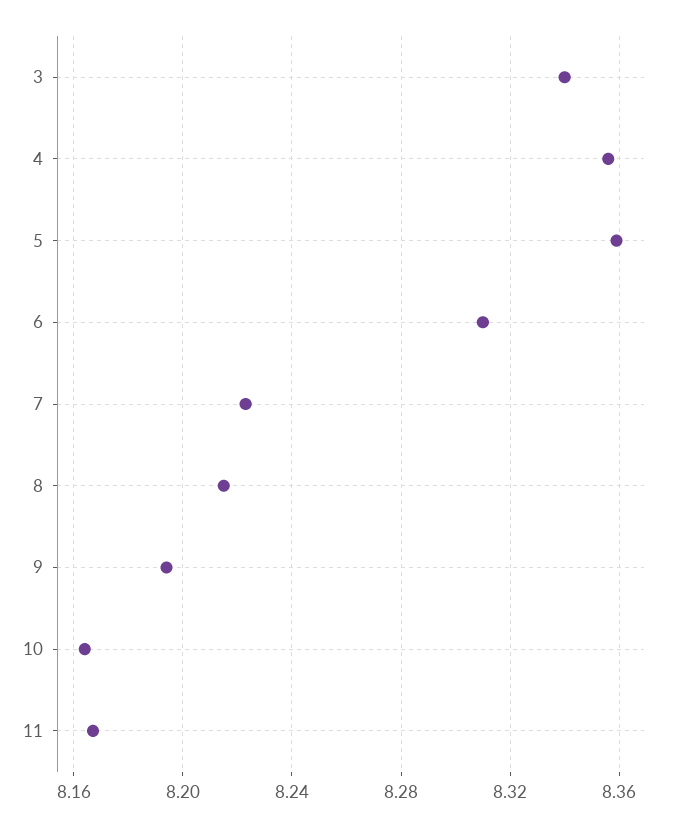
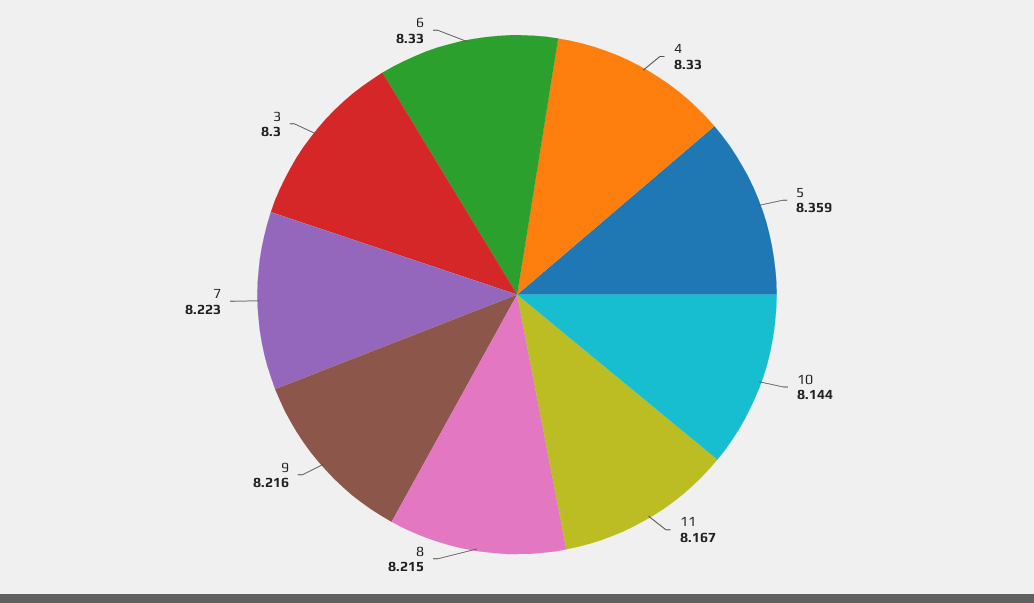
3: 8.34 -> 8.3
4: 8.355 -> 8.33
6: 8.31 -> 8.33
9: 8.195 -> 8.216
10: 8.165 -> 8.144

